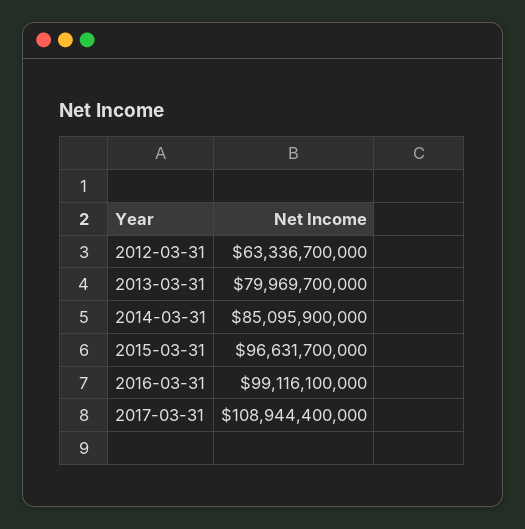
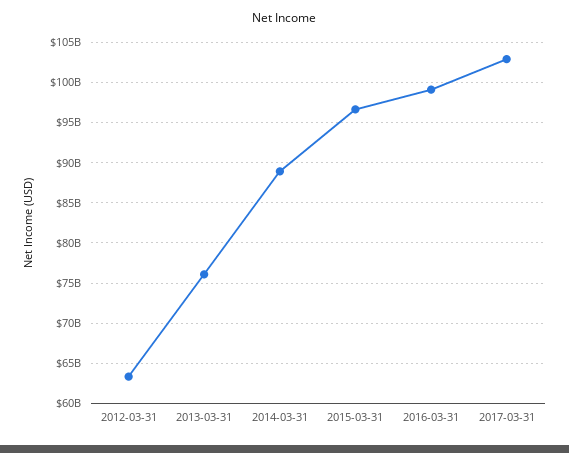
2013-03-31: 79969700000 -> 76000000000
2014-03-31: 85095900000 -> 89000000000
2017-03-31: 108944400000 -> 103000000000

